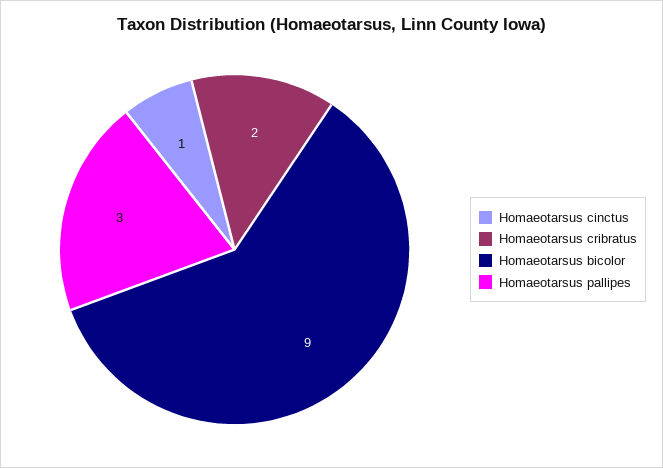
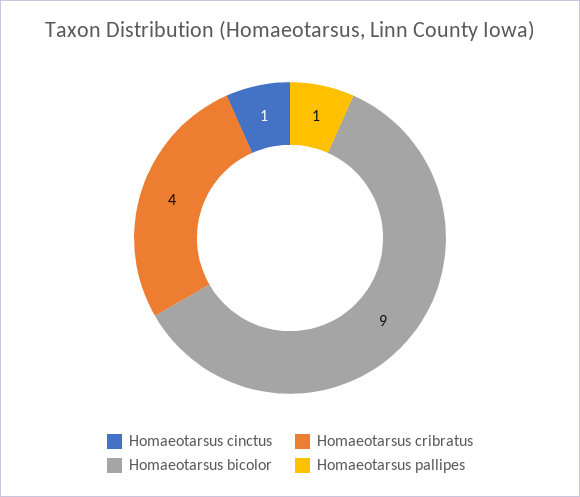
Homaeotarsus cribratus: 2 -> 4
Homaeotarsus pallipes: 3 -> 1

